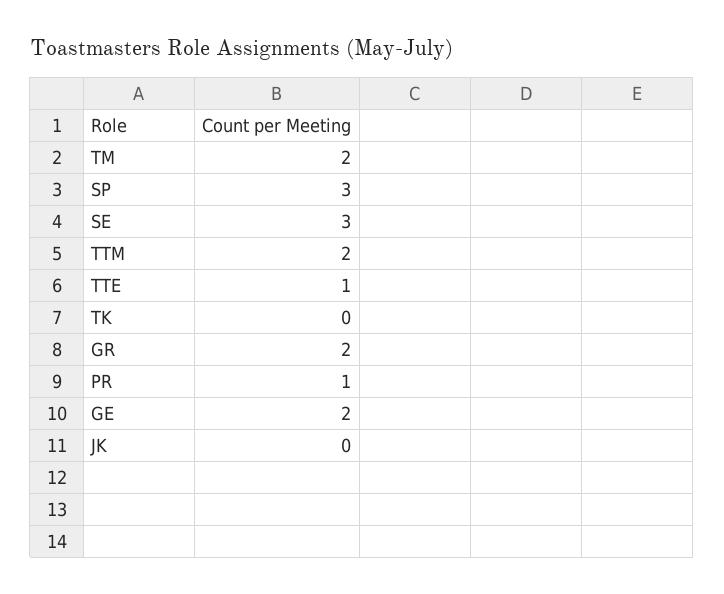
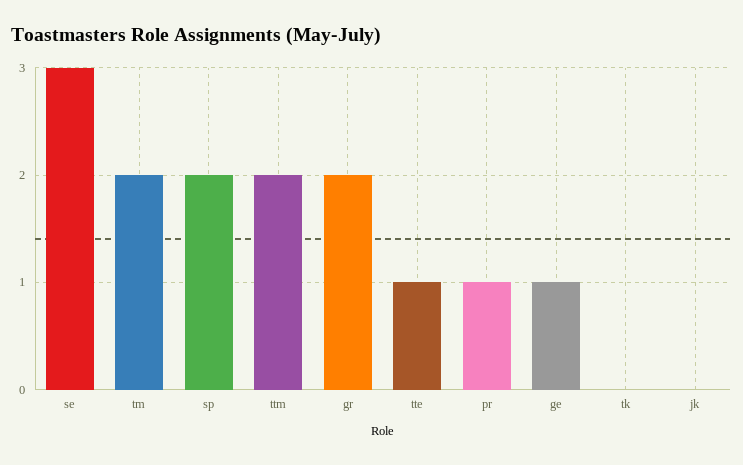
SP: 3 -> 2
GE: 2 -> 1

